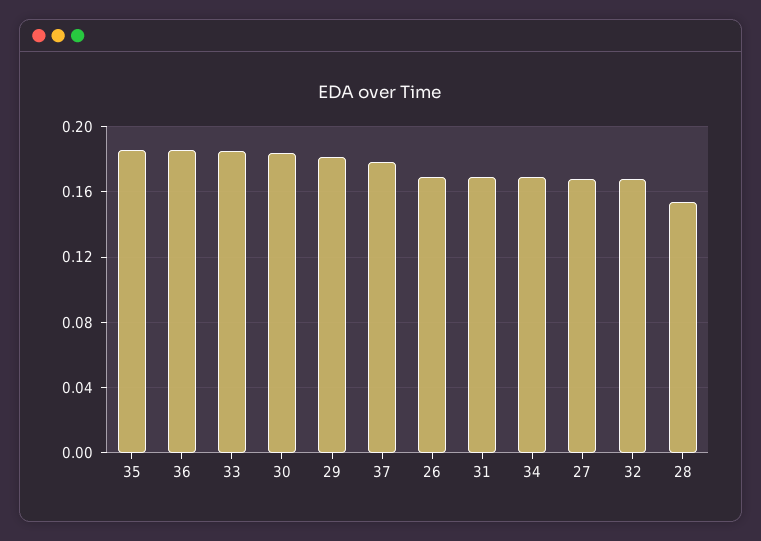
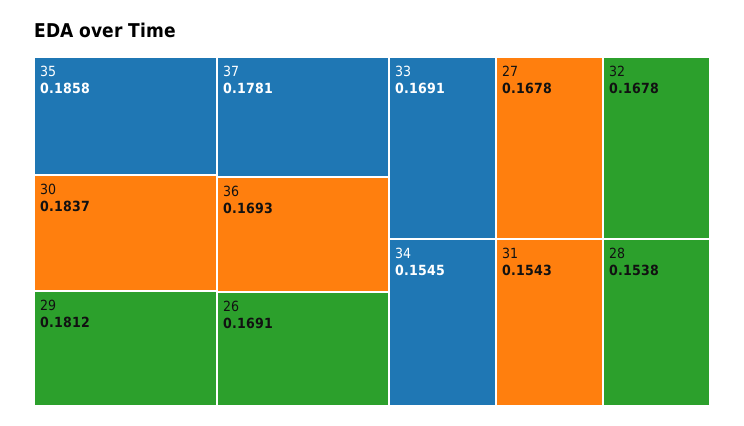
36: 0.185 -> 0.1693
33: 0.185 -> 0.1691
31: 0.17 -> 0.1543
34: 0.17 -> 0.1545

